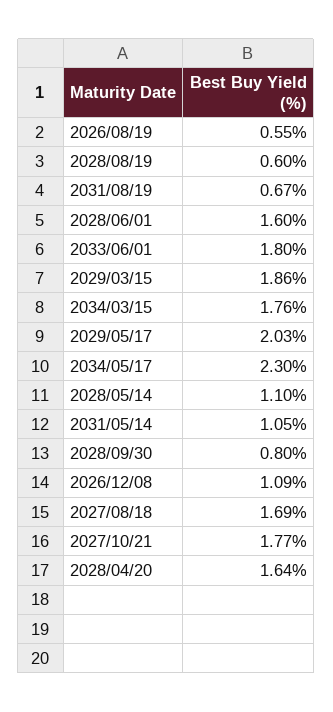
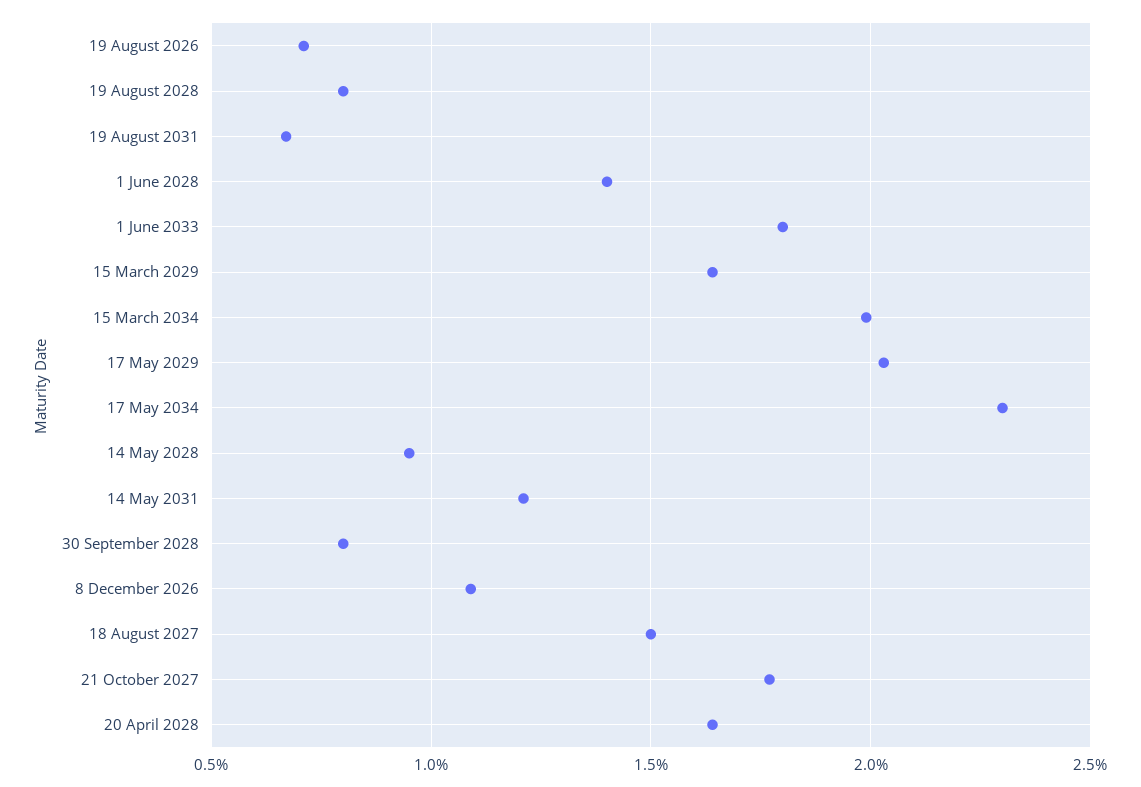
2026/08/19: 0.55 -> 0.7
2028/08/19: 0.6 -> 0.8
2028/06/01: 1.6 -> 1.4
2029/03/15: 1.86 -> 1.65
2034/03/15: 1.76 -> 2
2028/05/14: 1.1 -> 0.95
2031/05/14: 1.05 -> 1.2
2027/08/18: 1.69 -> 1.5

